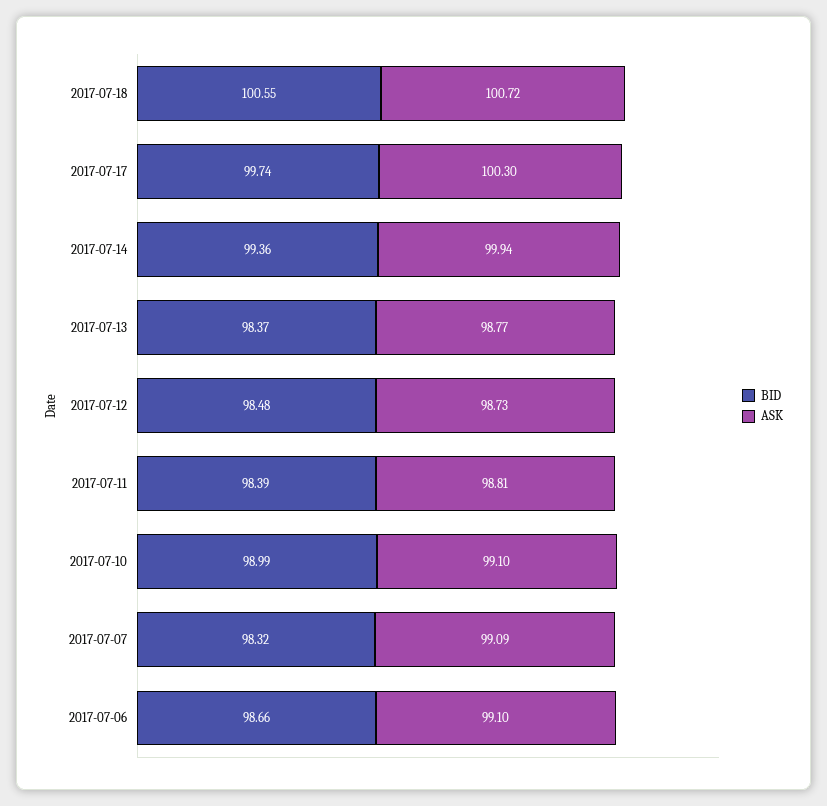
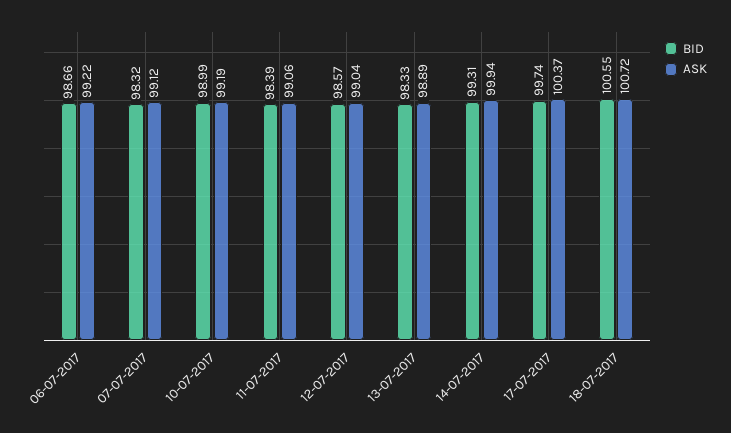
ASK, 2017-07-17: 100.3 -> 100.37
BID, 2017-07-14: 99.36 -> 99.31
BID, 2017-07-13: 98.37 -> 98.33
ASK, 2017-07-13: 98.77 -> 98.89
BID, 2017-07-12: 98.48 -> 98.57
ASK, 2017-07-12: 98.73 -> 99.04
ASK, 2017-07-11: 98.81 -> 99.06
ASK, 2017-07-10: 99.1 -> 99.19
ASK, 2017-07-07: 99.09 -> 99.12
ASK, 2017-07-06: 99.1 -> 99.22

